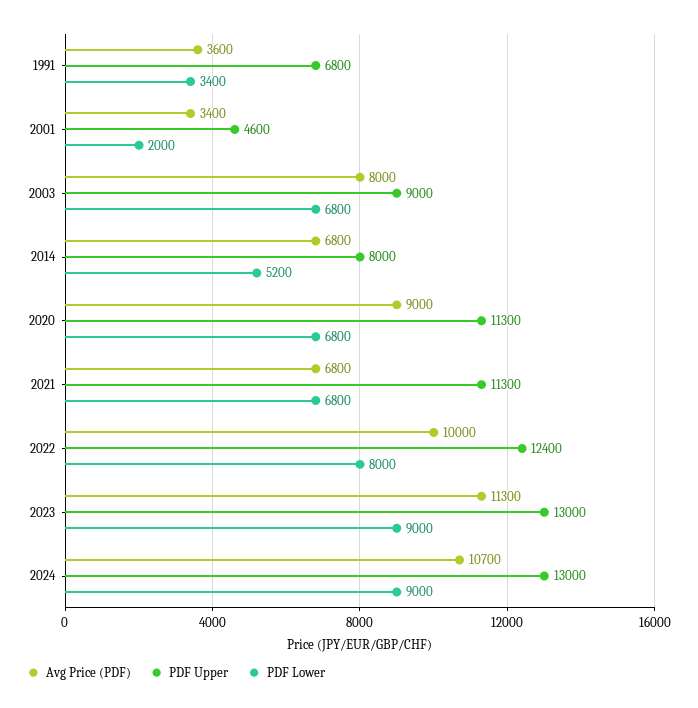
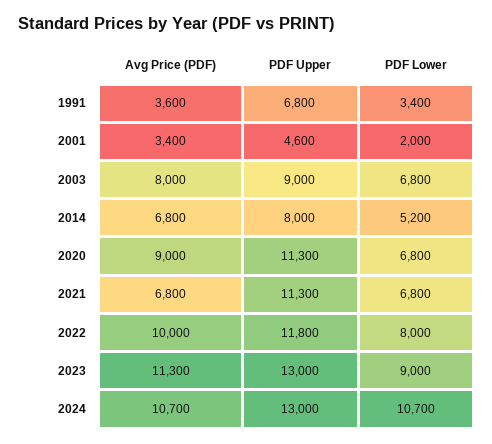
PDF Upper, 2022: 12400 -> 11800
PDF Lower, 2024: 9000 -> 10700

